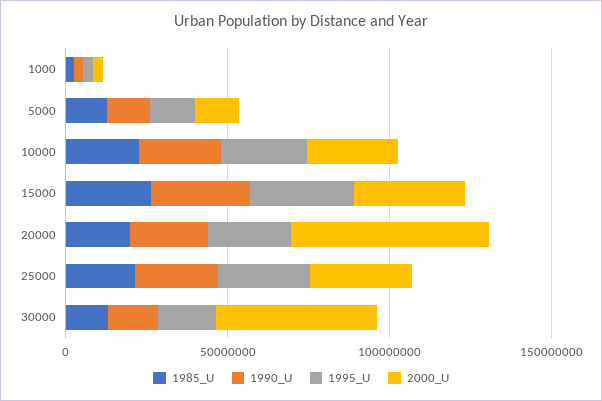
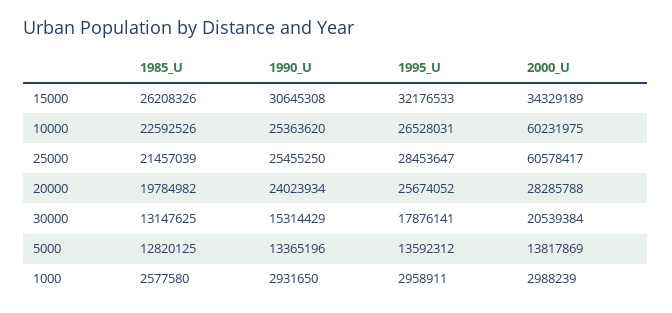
2000_U, 10000: 30000000 -> 60231975
2000_U, 20000: 60000000 -> 28285788
2000_U, 25000: 30000000 -> 60578417
2000_U, 30000: 50000000 -> 20539384

